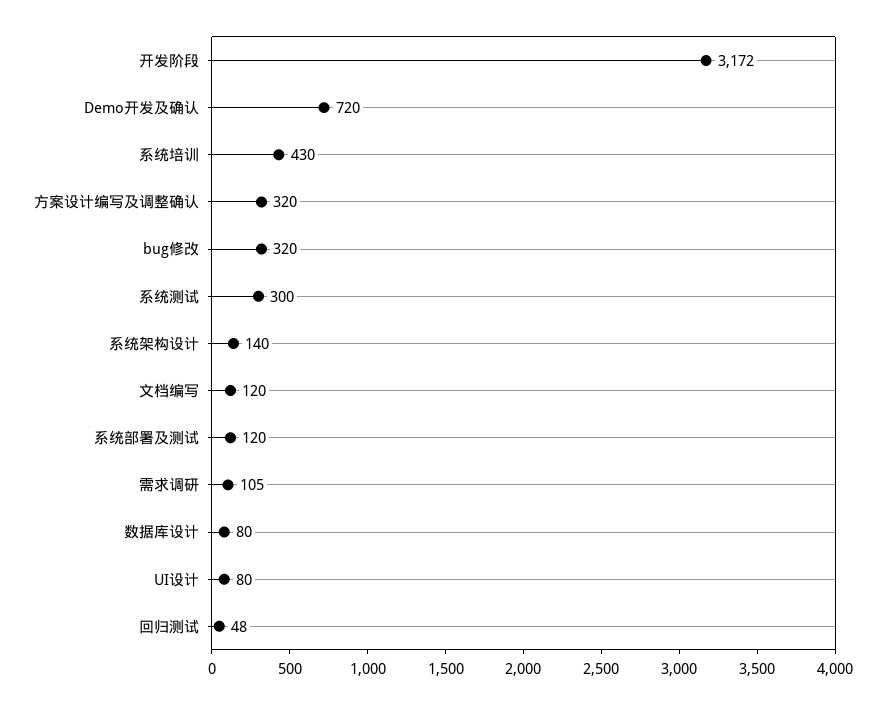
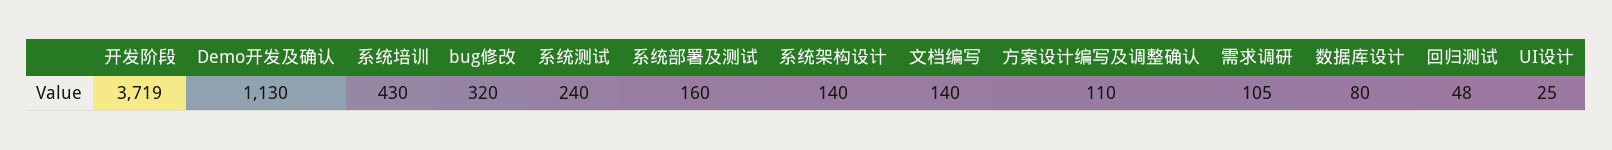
开发阶段: 3172 -> 3719
Demo开发及确认: 720 -> 1130
方案设计编写及调整确认: 320 -> 110
系统测试: 300 -> 240
文档编写: 120 -> 140
系统部署及测试: 120 -> 160
UI设计: 80 -> 25

